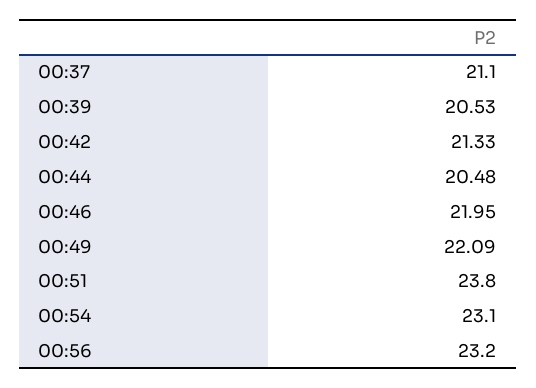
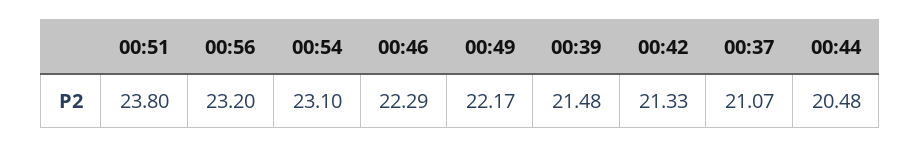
00:37: 21.1 -> 21.07
00:39: 20.53 -> 21.48
00:46: 21.95 -> 22.29
00:49: 22.09 -> 22.17

